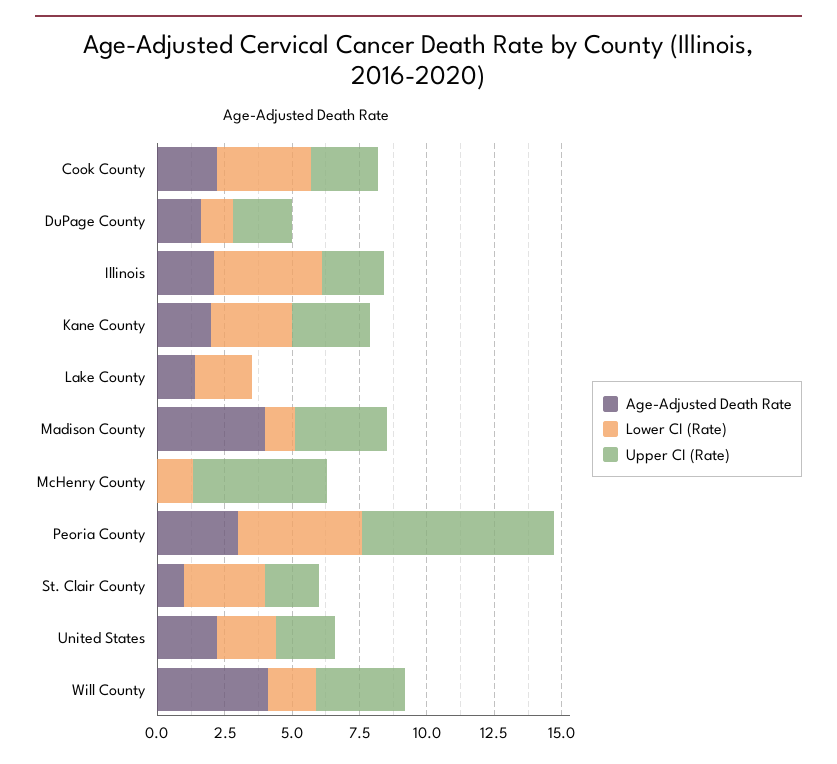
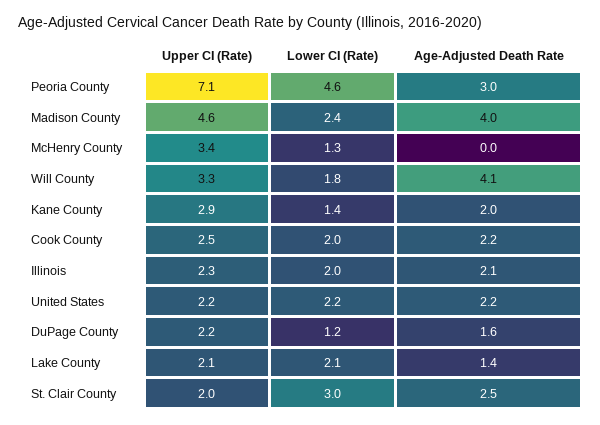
Lower CI (Rate), Cook County: 3.5 -> 2
Lower CI (Rate), Illinois: 4 -> 2
Lower CI (Rate), Kane County: 3 -> 1.4
Upper CI (Rate), Lake County: 0 -> 2.1
Lower CI (Rate), Madison County: 1 -> 2.4
Upper CI (Rate), Madison County: 3.5 -> 4.6
Upper CI (Rate), McHenry County: 5 -> 3.4
Age-Adjusted Death Rate, St. Clair County: 1 -> 2.5

